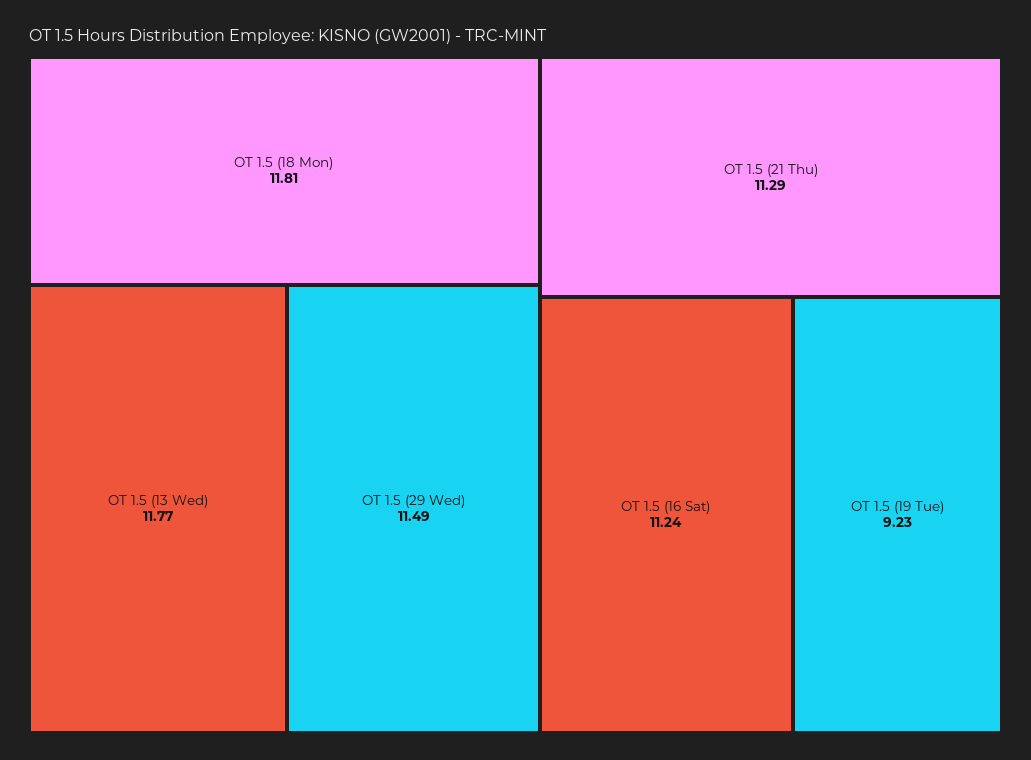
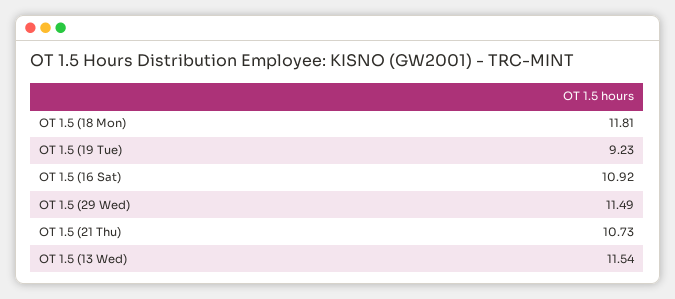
OT 1.5 (13 Wed): 11.77 -> 11.54
OT 1.5 (21 Thu): 11.29 -> 10.73
OT 1.5 (16 Sat): 11.24 -> 10.92

